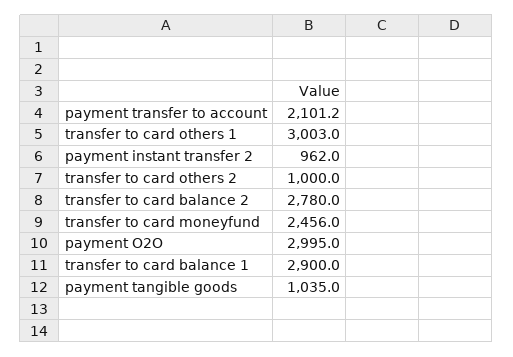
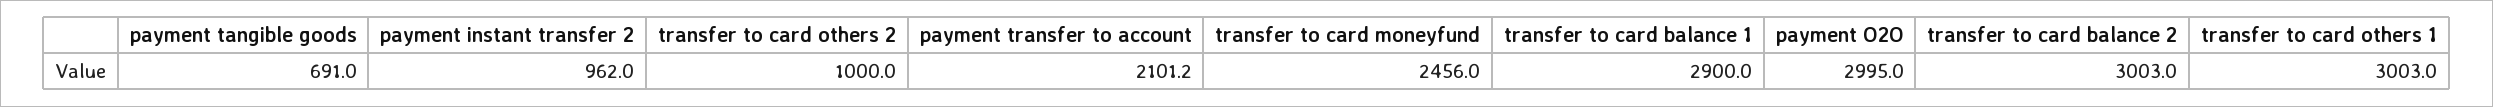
transfer to card balance 2: 2780 -> 3003
payment tangible goods: 1035 -> 691

